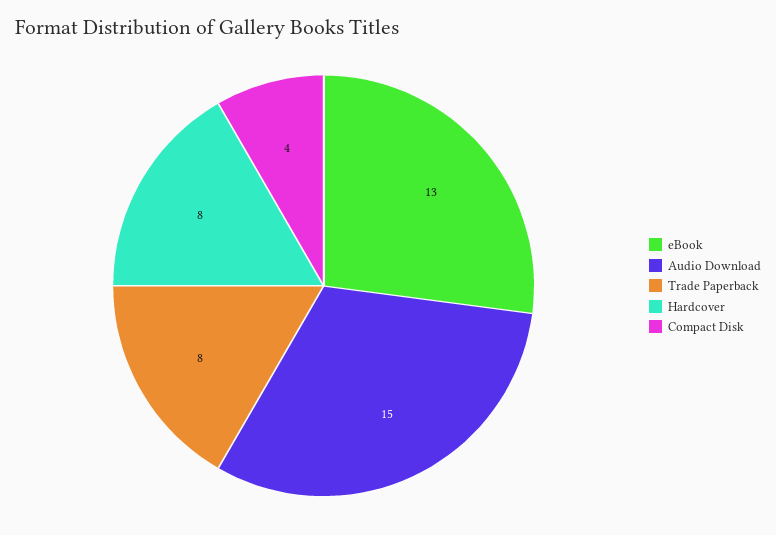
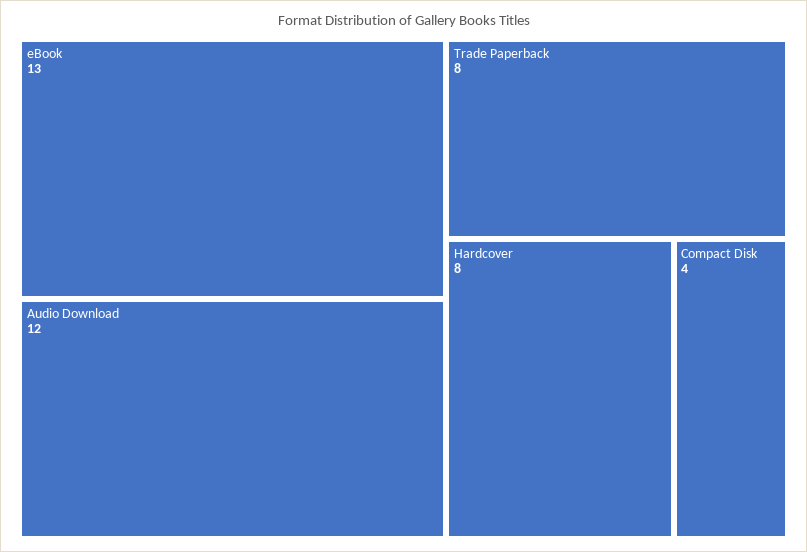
Audio Download: 15 -> 12

